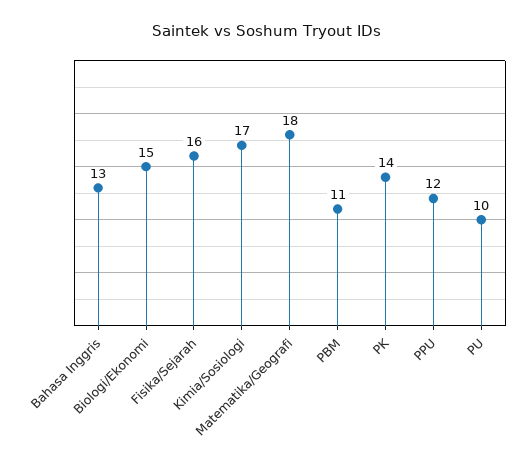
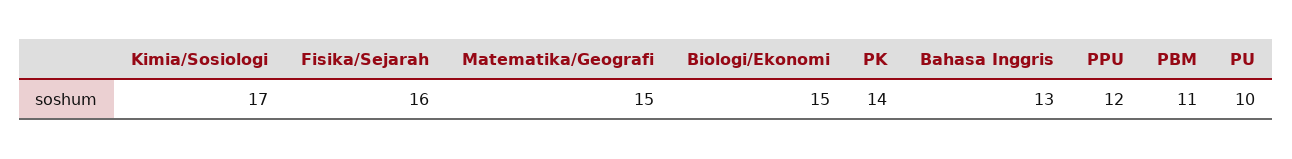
Matematika/Geografi: 18 -> 15

